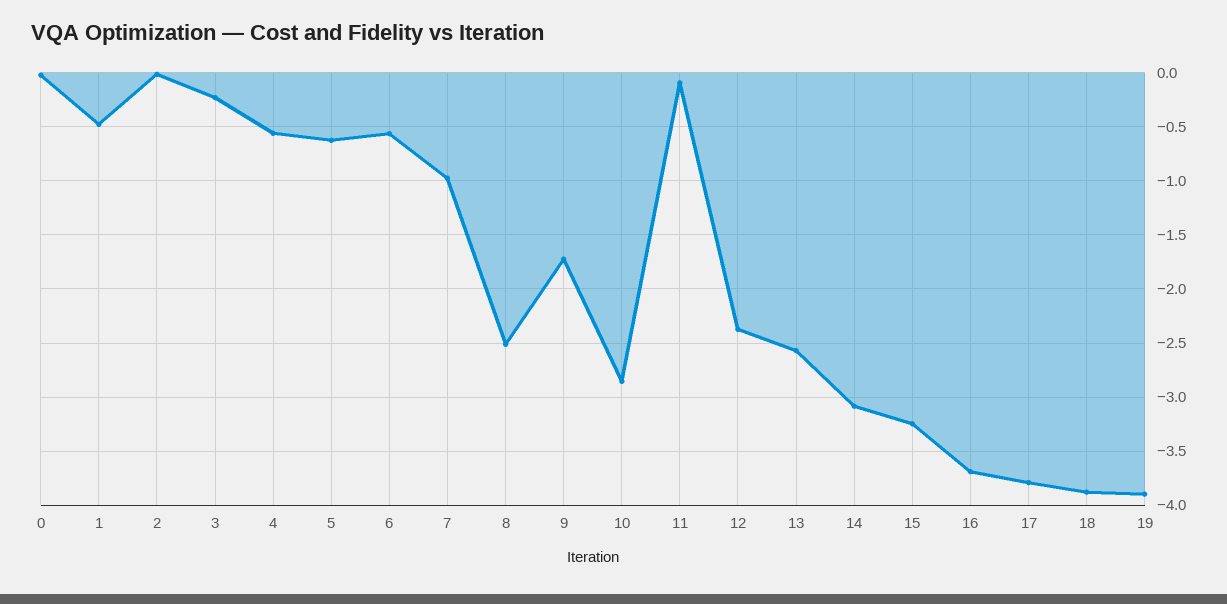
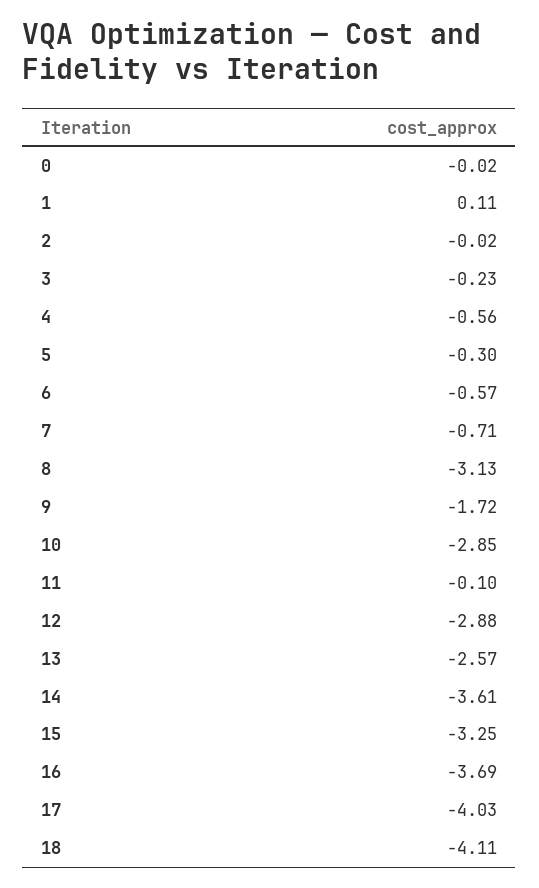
1: -0.5 -> 0.11
5: -0.6 -> -0.3
7: -1 -> -0.71
8: -2.5 -> -3.13
12: -2.4 -> -2.88
14: -3.1 -> -3.61
17: -3.8 -> -4.03
18: -3.9 -> -4.11
19: -3.9 -> none

